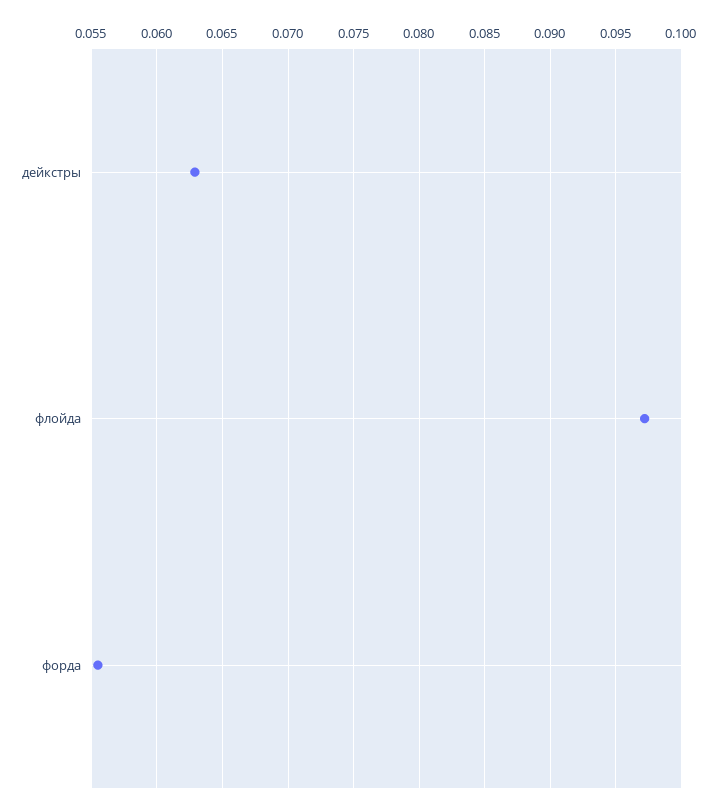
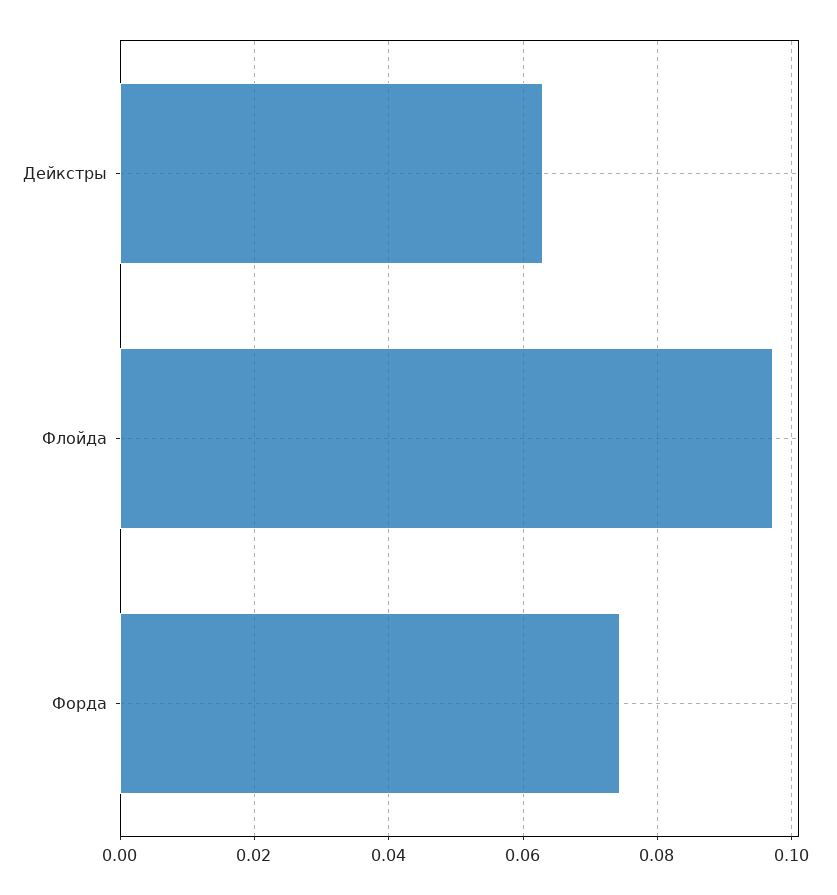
форда: 0.0555 -> 0.074

